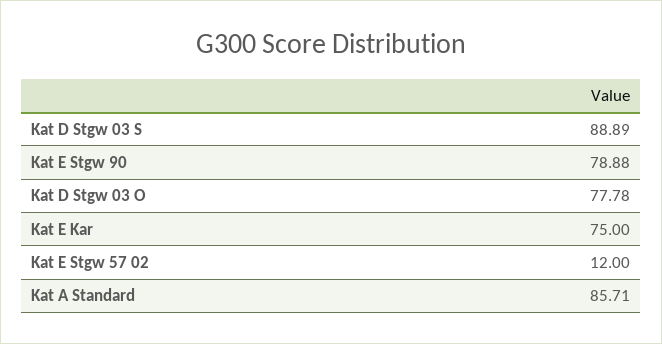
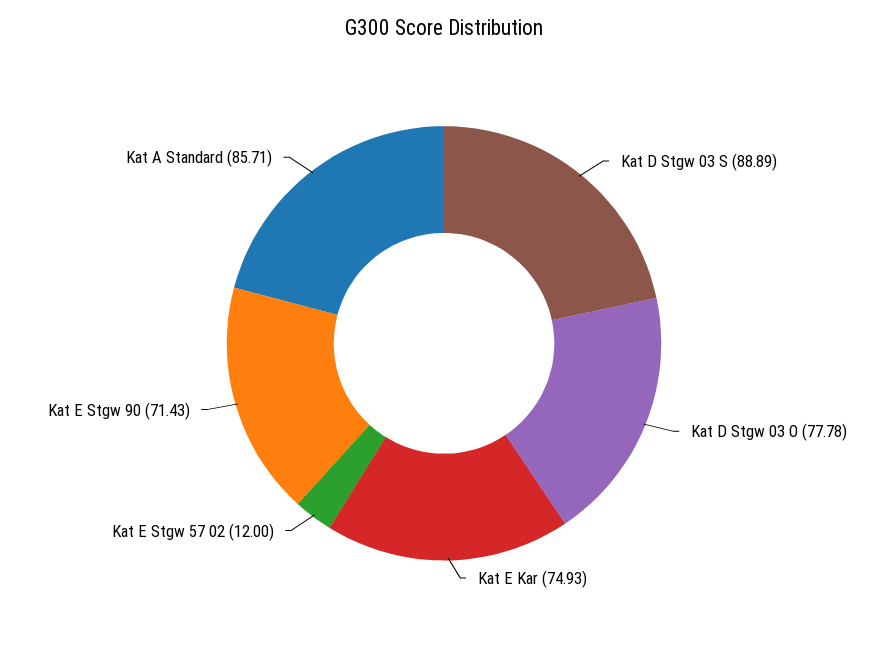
Kat E Stgw 90: 78.88 -> 71.43
Kat E Kar: 75 -> 74.93

